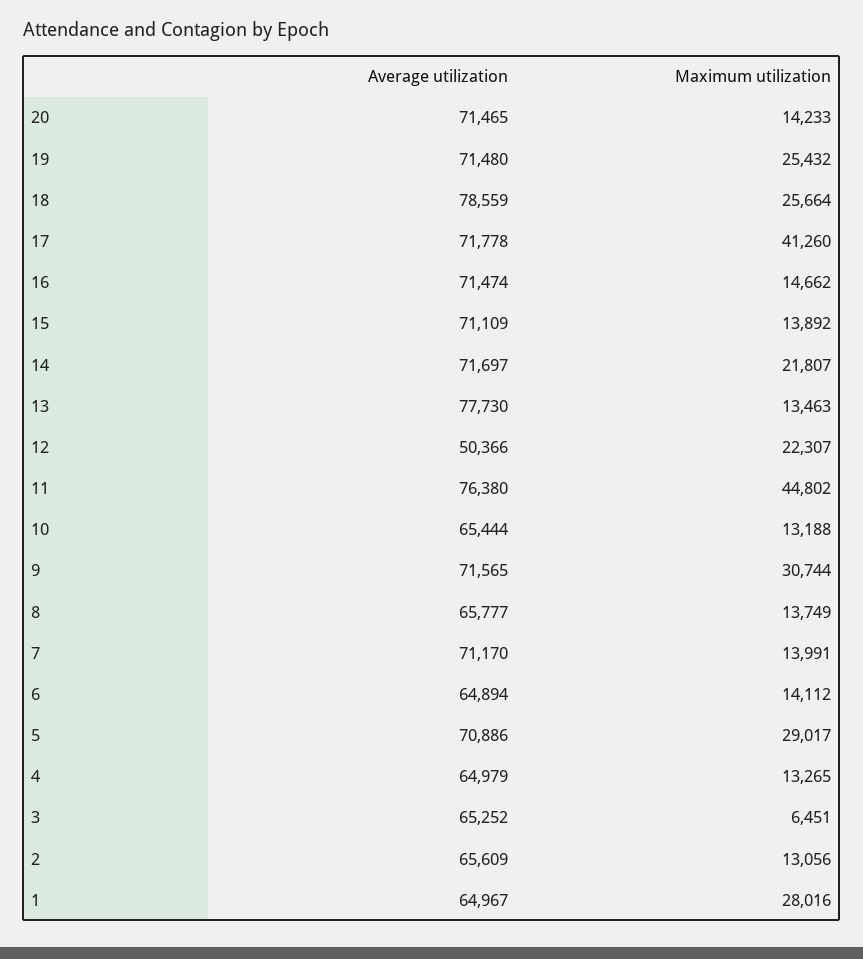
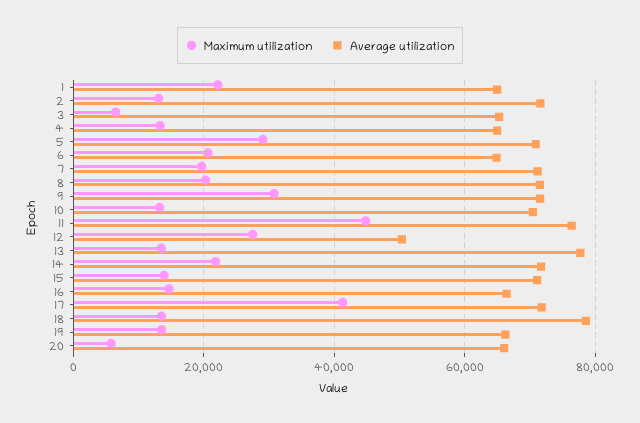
Average utilization, 20: 71465 -> 66000
Maximum utilization, 20: 14233 -> 6000
Average utilization, 19: 71480 -> 66000
Maximum utilization, 19: 25432 -> 14000
Maximum utilization, 18: 25664 -> 14000
Average utilization, 16: 71474 -> 66000
Maximum utilization, 12: 22307 -> 28000
Average utilization, 10: 65444 -> 70000
Average utilization, 8: 65777 -> 72000
Maximum utilization, 8: 13749 -> 20000
Maximum utilization, 7: 13991 -> 20000
Maximum utilization, 6: 14112 -> 20000
Average utilization, 2: 65609 -> 72000
Maximum utilization, 1: 28016 -> 22000

